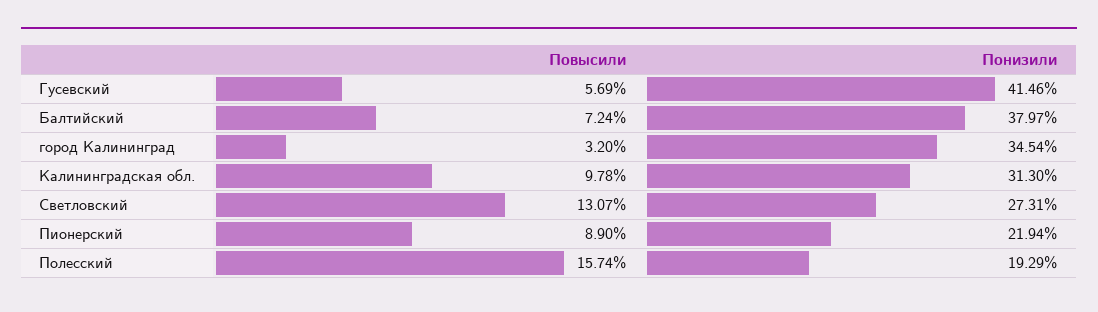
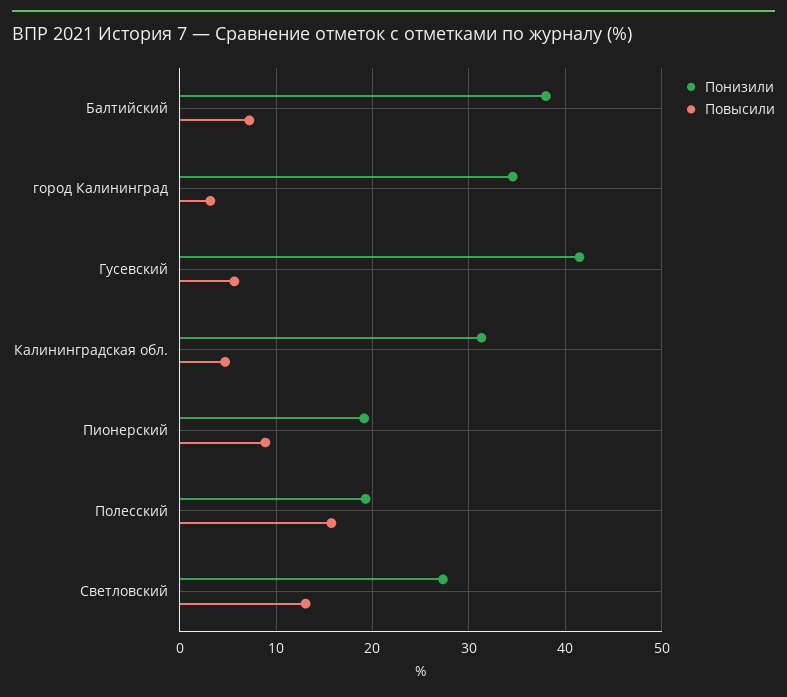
Повысили, Калининградская обл.: 9.78 -> 5
Понизили, Пионерский: 21.94 -> 19

